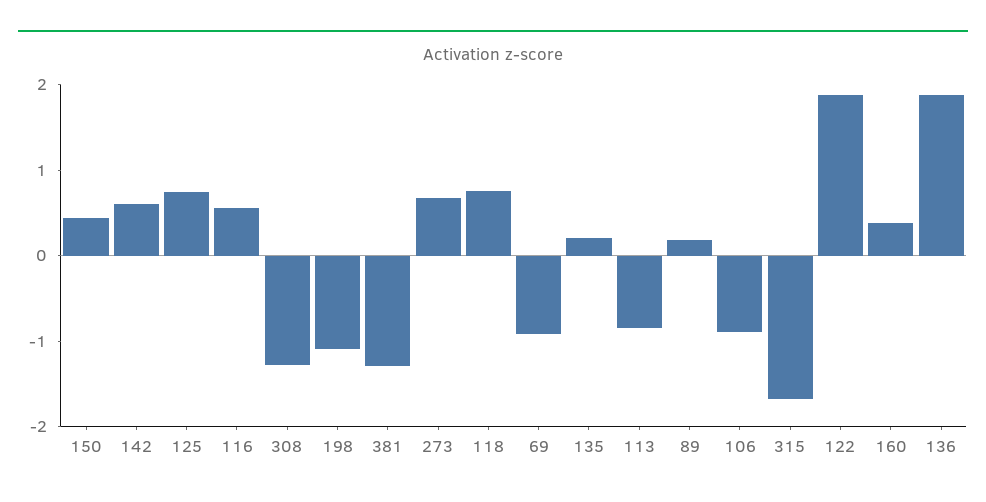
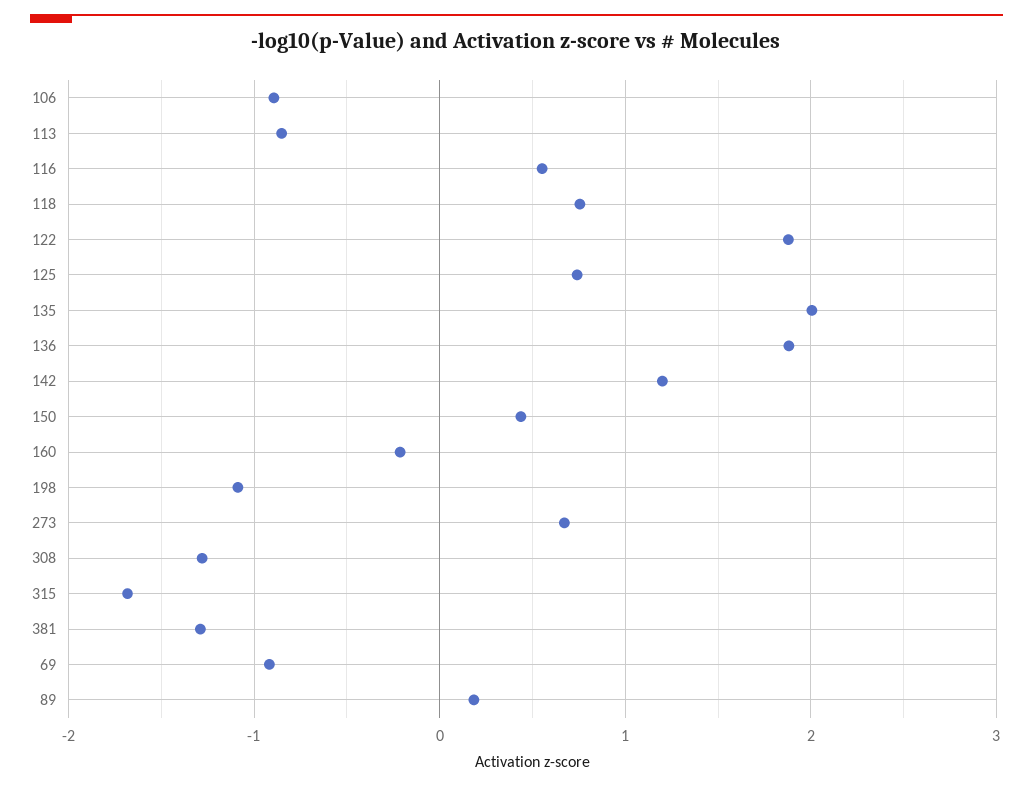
142: 0.6 -> 1.2
135: 0.2 -> 2
160: 0.4 -> -0.2

